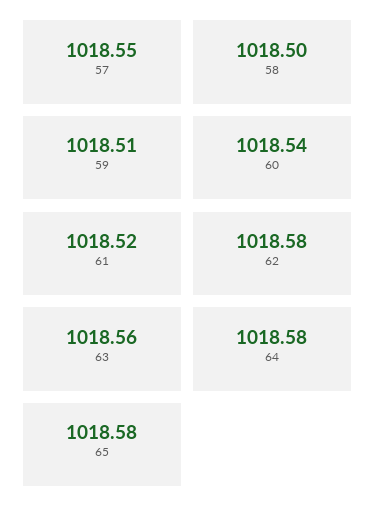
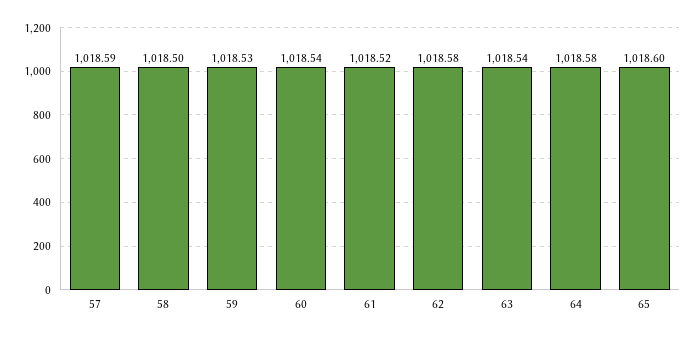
57: 1018.55 -> 1018.59
59: 1018.51 -> 1018.53
63: 1018.56 -> 1018.54
65: 1018.58 -> 1018.6

